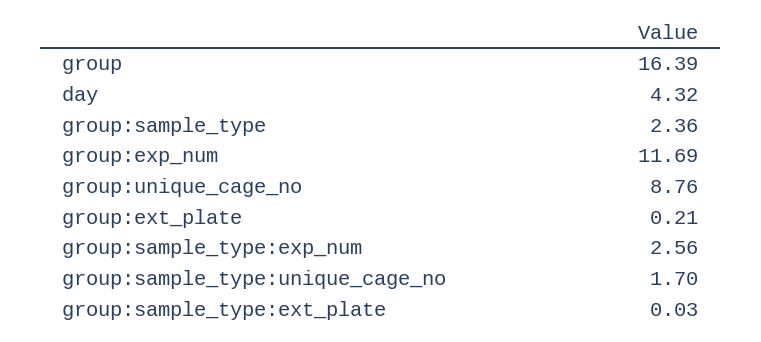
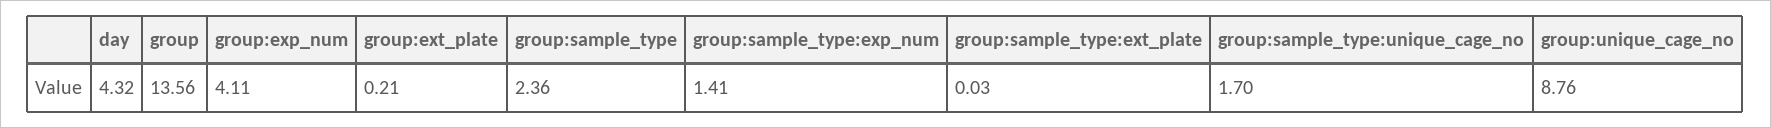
group: 16.39 -> 13.56
group:exp_num: 11.69 -> 4.11
group:sample_type:exp_num: 2.56 -> 1.41

